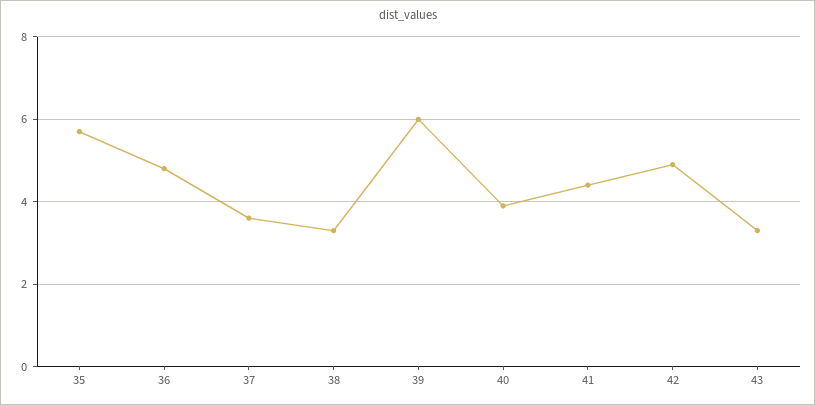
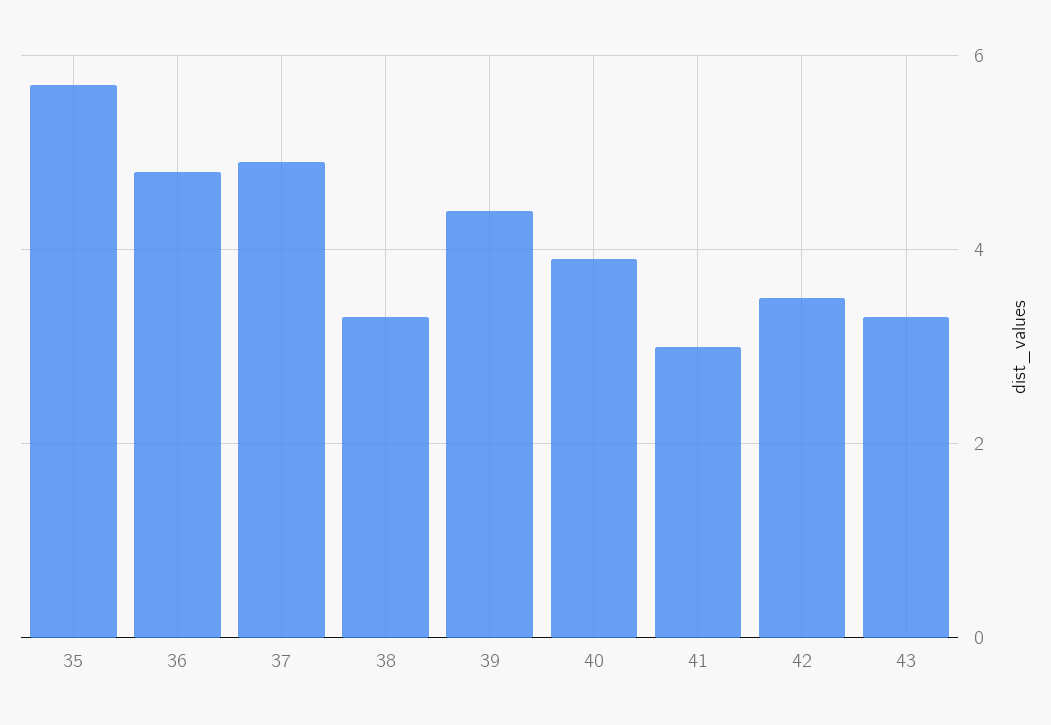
37: 3.5 -> 5
39: 6 -> 4.5
41: 4.5 -> 3
42: 5 -> 3.5

